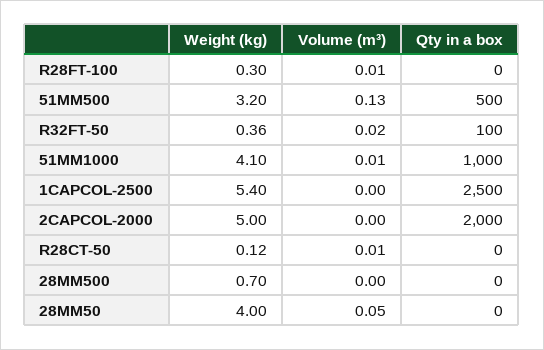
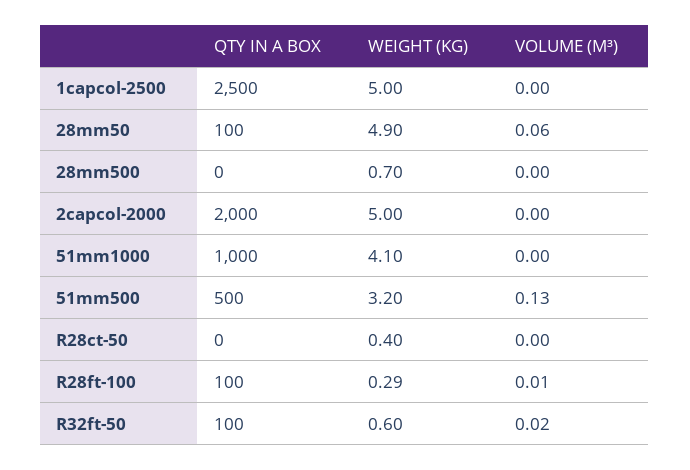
Weight (kg), R28FT-100: 0.3 -> 0.29
Qty in a box, R28FT-100: 0 -> 100
Weight (kg), R32FT-50: 0.36 -> 0.6
Volume (m³), 51MM1000: 0.01 -> 0
Weight (kg), 1CAPCOL-2500: 5.4 -> 5
Weight (kg), R28CT-50: 0.12 -> 0.4
Volume (m³), R28CT-50: 0.01 -> 0
Weight (kg), 28MM50: 4 -> 4.9
Volume (m³), 28MM50: 0.05 -> 0.06
Qty in a box, 28MM50: 0 -> 100

